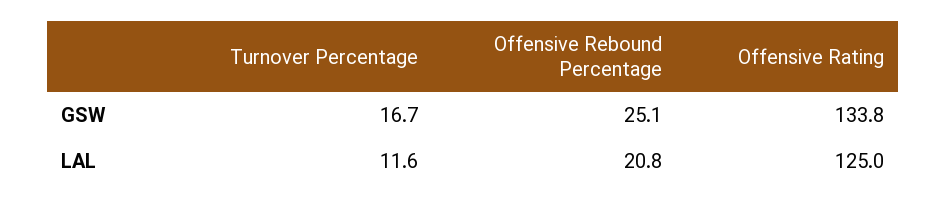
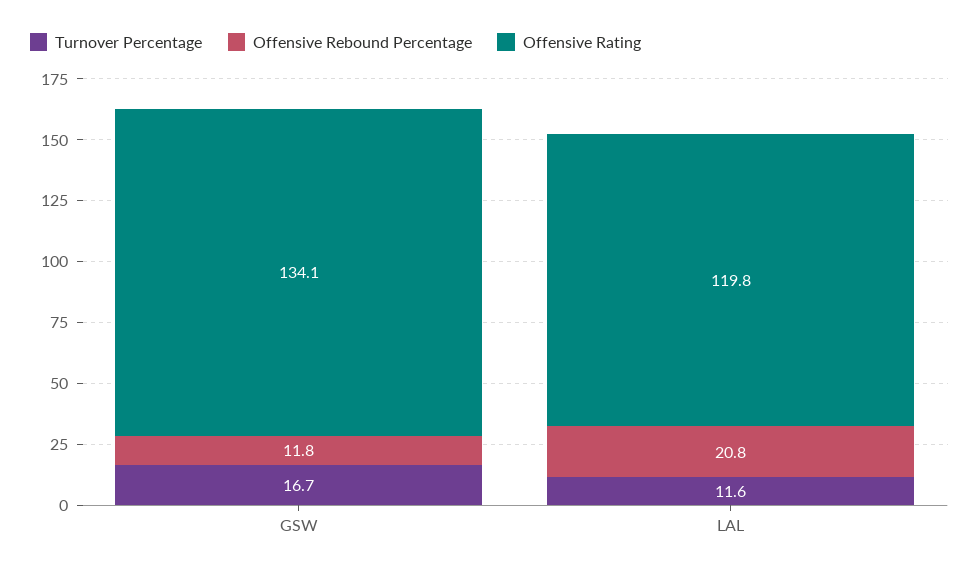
Offensive Rebound Percentage, GSW: 25.1 -> 11.8
Offensive Rating, GSW: 133.8 -> 134.1
Offensive Rating, LAL: 125 -> 119.8

